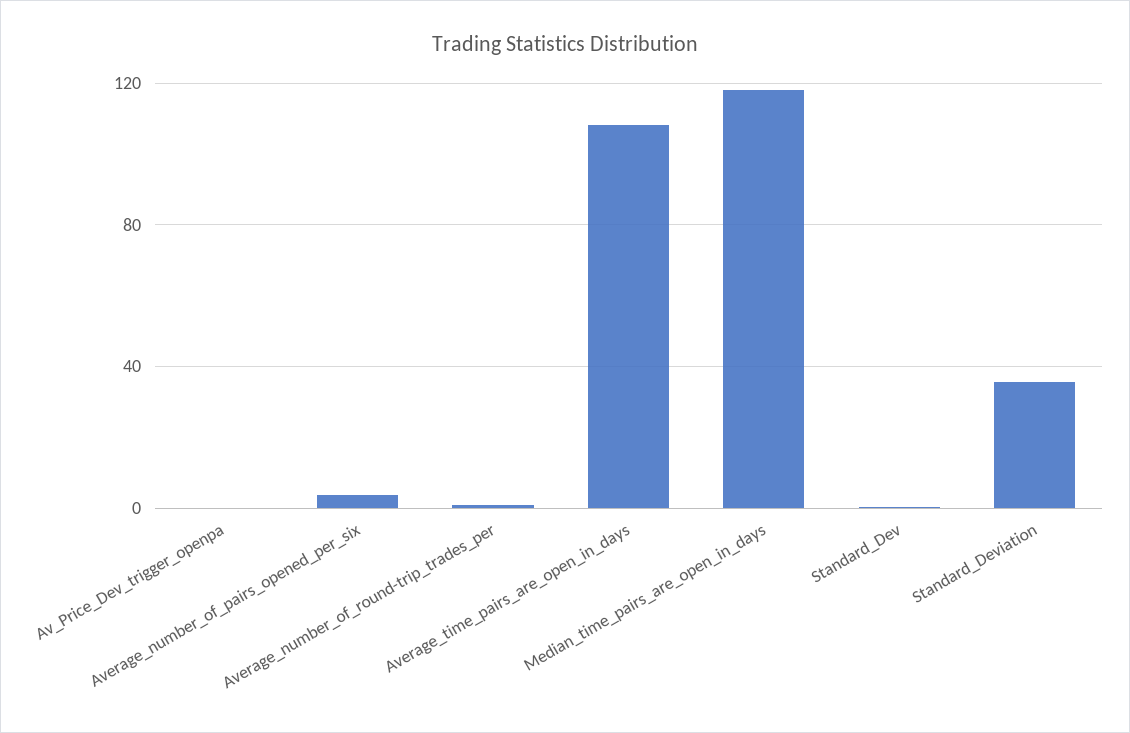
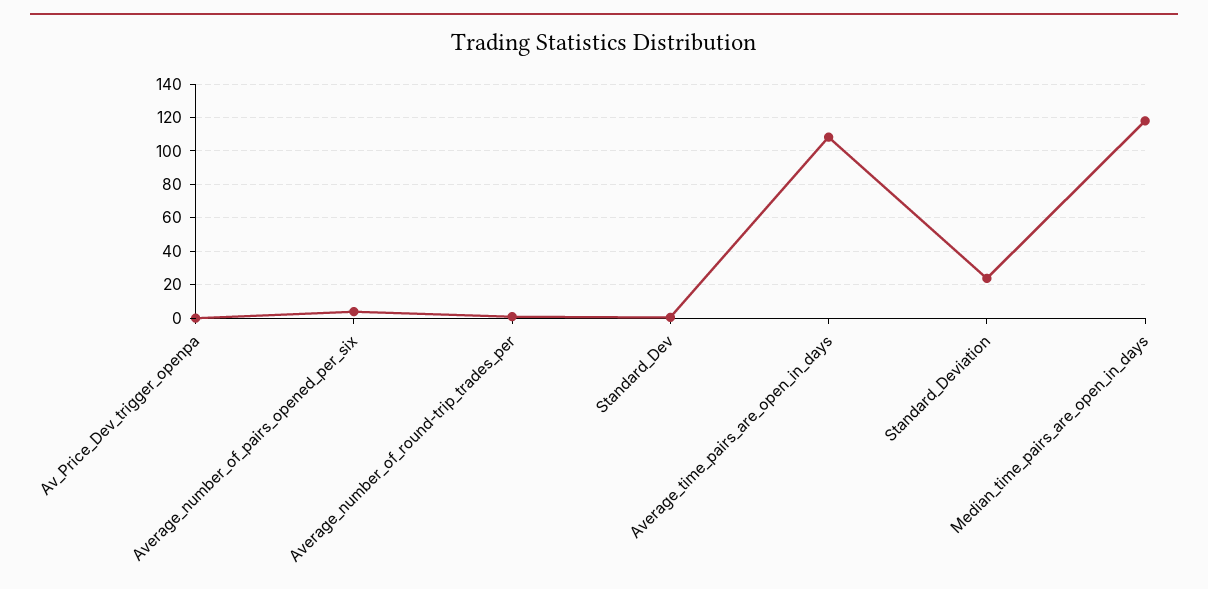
Standard_Deviation: 35 -> 25

